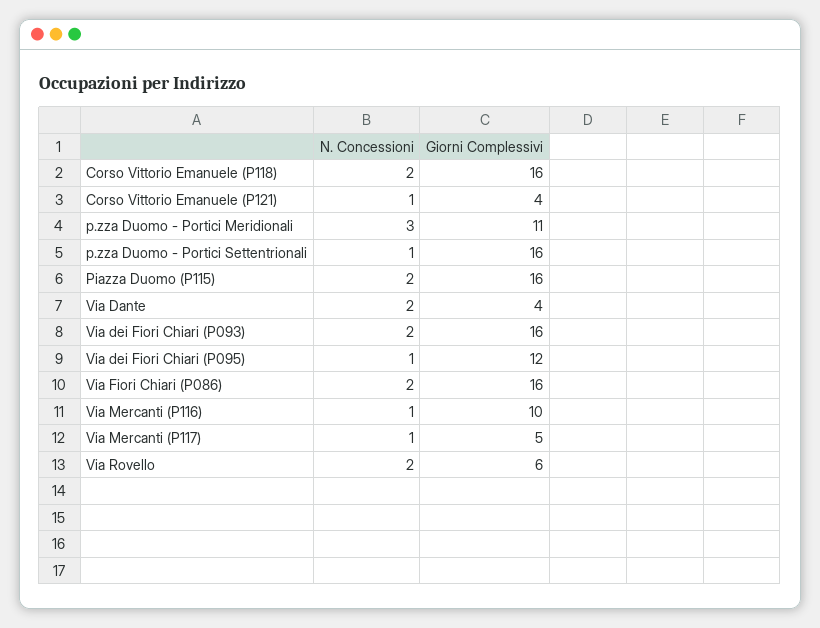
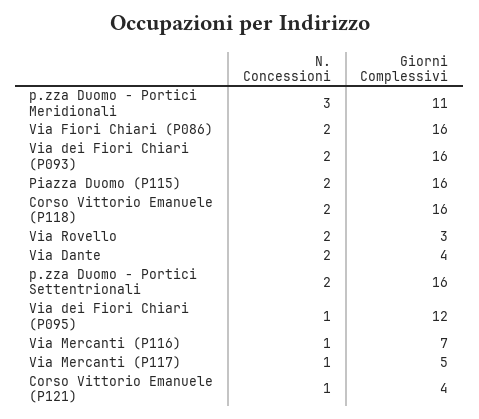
N. Concessioni, p.zza Duomo - Portici Settentrionali: 1 -> 2
Giorni Complessivi, Via Mercanti (P116): 10 -> 7
Giorni Complessivi, Via Rovello: 6 -> 3

